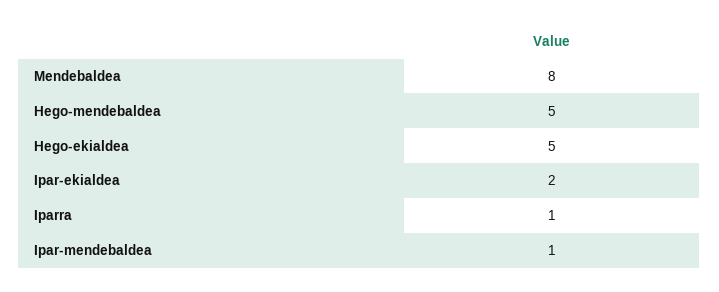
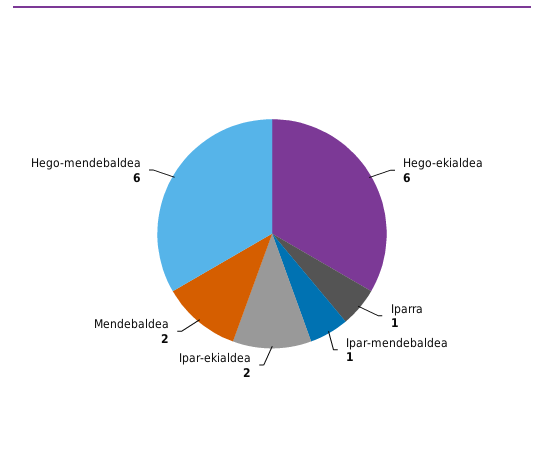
Mendebaldea: 8 -> 2
Hego-mendebaldea: 5 -> 6
Hego-ekialdea: 5 -> 6

